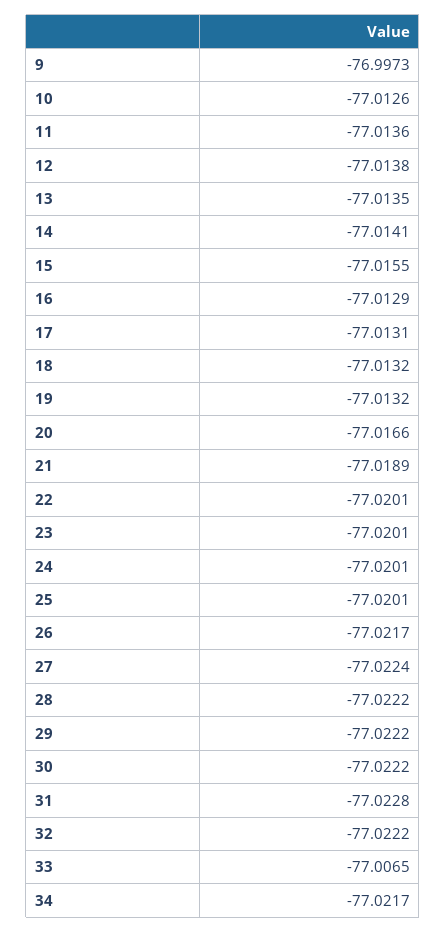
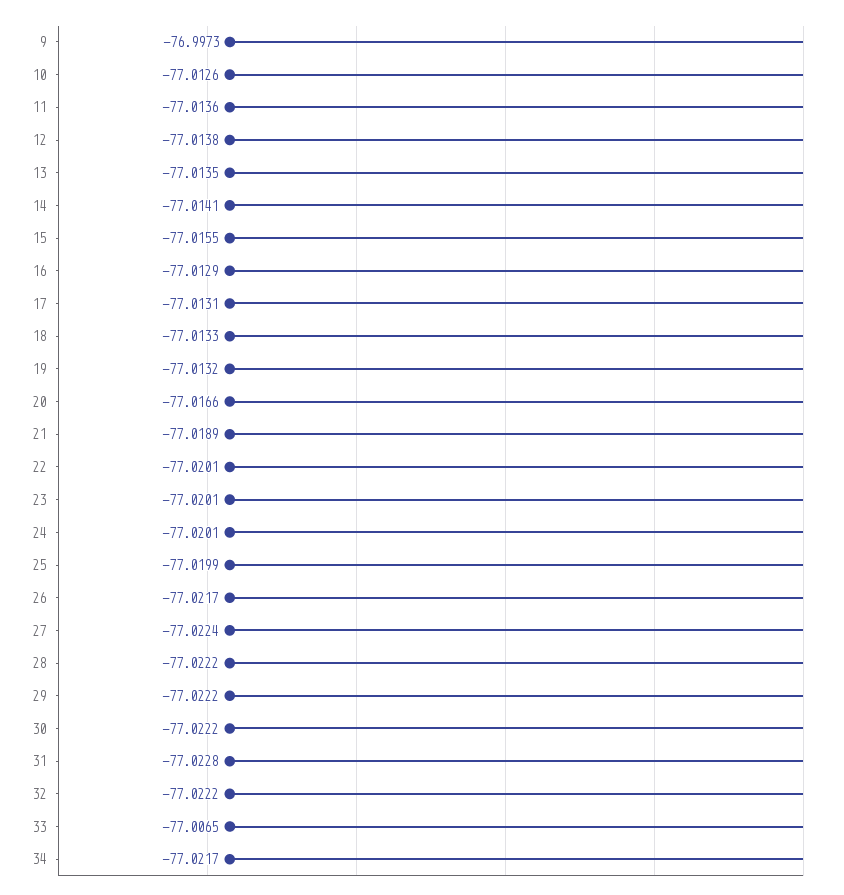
18: -77.0132 -> -77.0133
25: -77.0201 -> -77.0199

